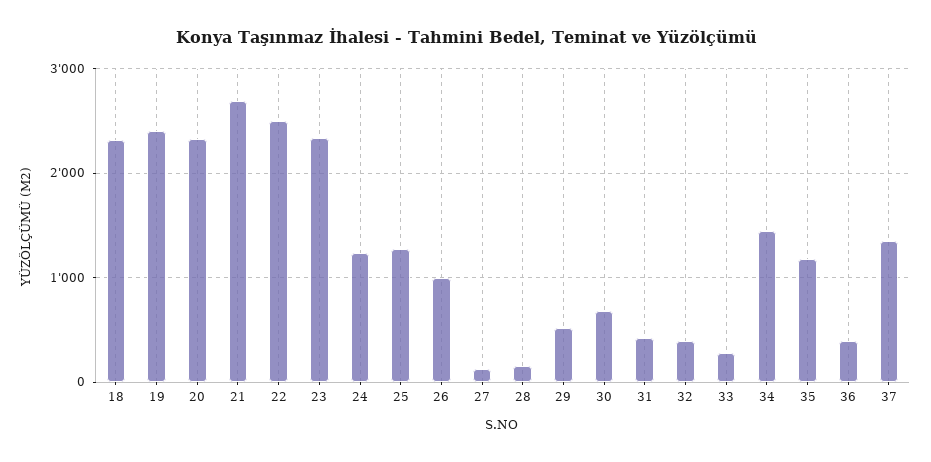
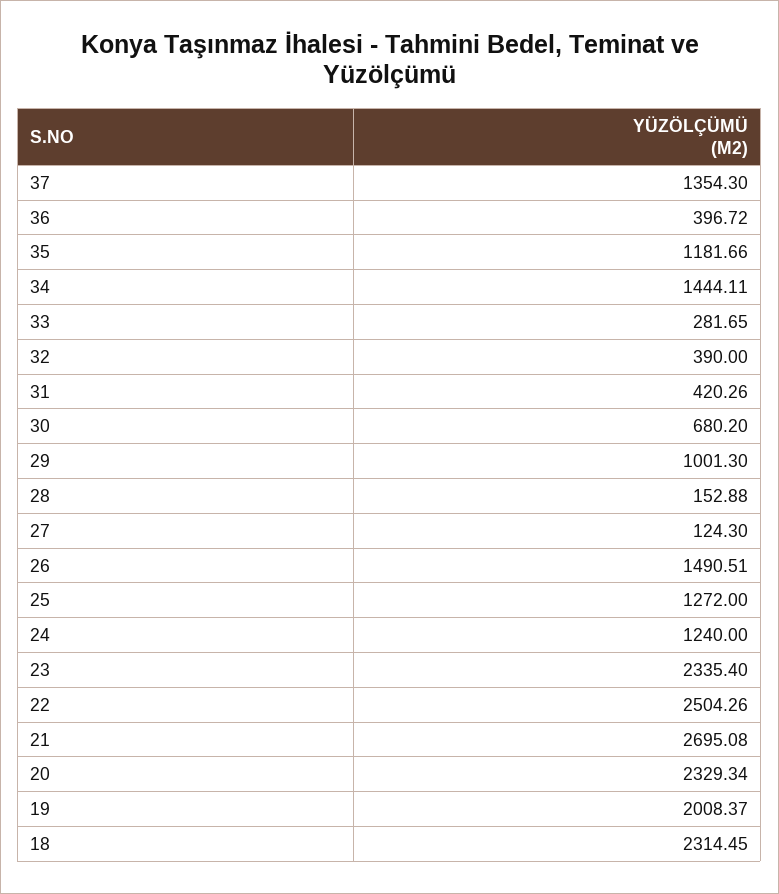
19: 2400 -> 2008.37
26: 1000 -> 1490.51
29: 500 -> 1001.3

